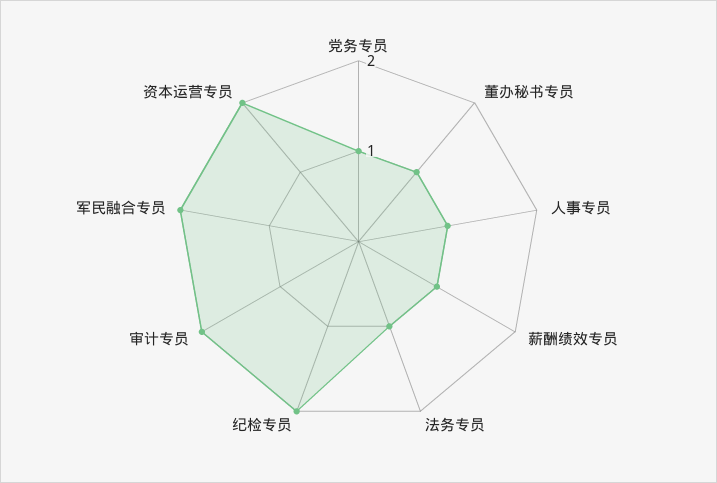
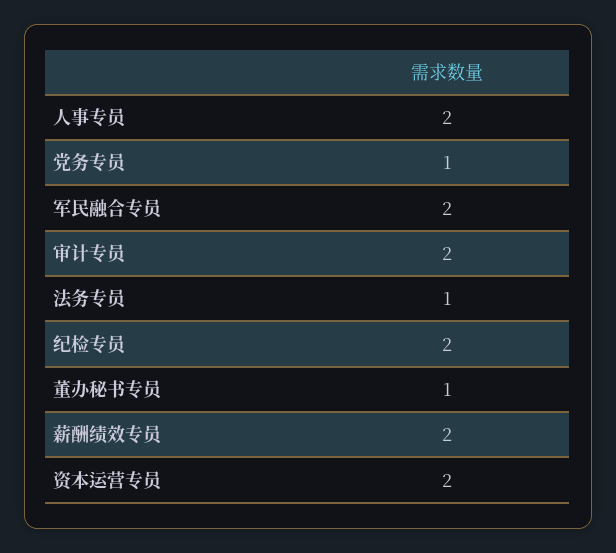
人事专员: 1 -> 2
薪酬绩效专员: 1 -> 2

